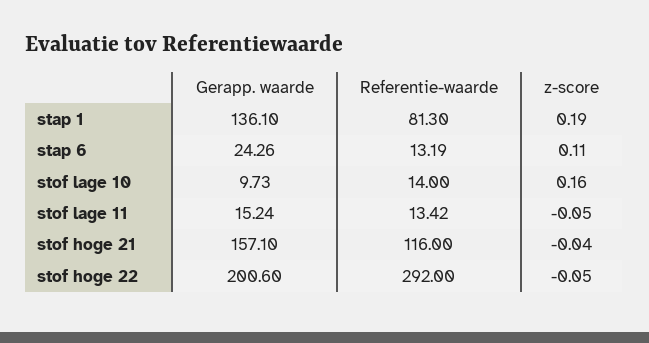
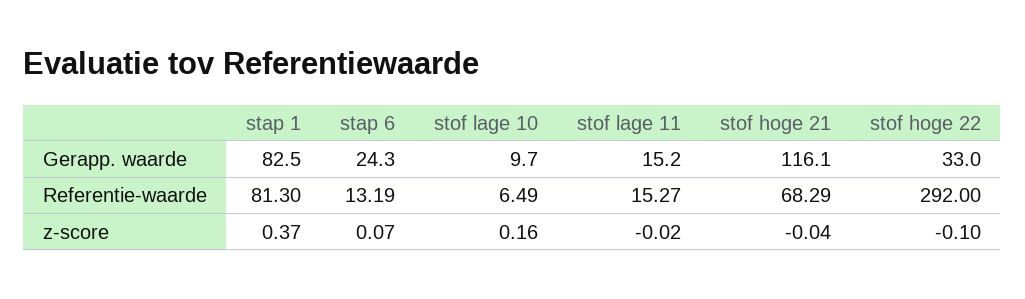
Gerapp. waarde, stap 1: 136.1 -> 82.5
z-score, stap 1: 0.19 -> 0.37
z-score, stap 6: 0.11 -> 0.07
Referentie-waarde, stof lage 10: 14 -> 6.49
Referentie-waarde, stof lage 11: 13.42 -> 15.27
z-score, stof lage 11: -0.05 -> -0.02
Gerapp. waarde, stof hoge 21: 157.1 -> 116.1
Referentie-waarde, stof hoge 21: 116 -> 68.29
Gerapp. waarde, stof hoge 22: 200.6 -> 33
z-score, stof hoge 22: -0.05 -> -0.1

